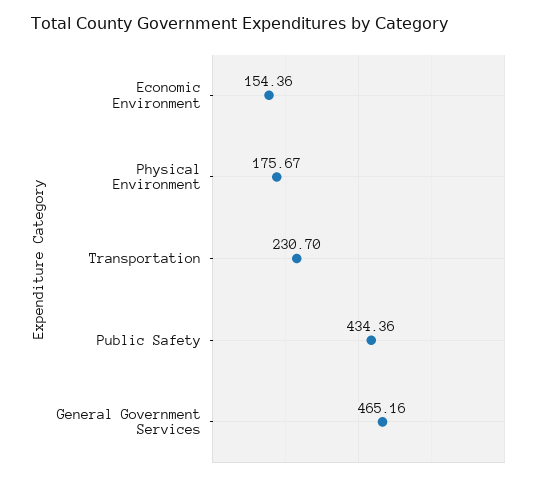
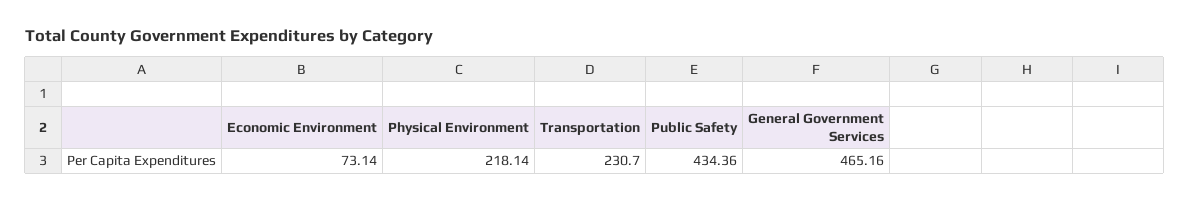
Economic Environment: 154.36 -> 73.14
Physical Environment: 175.67 -> 218.14

